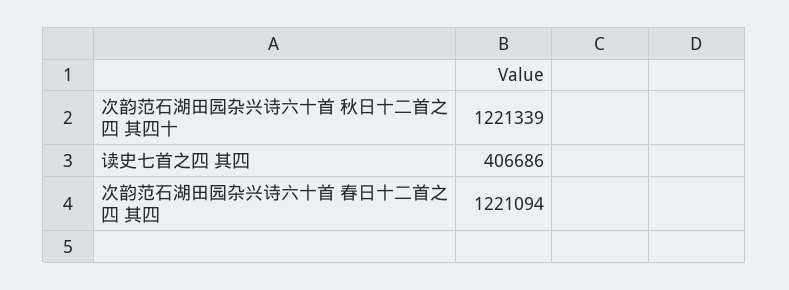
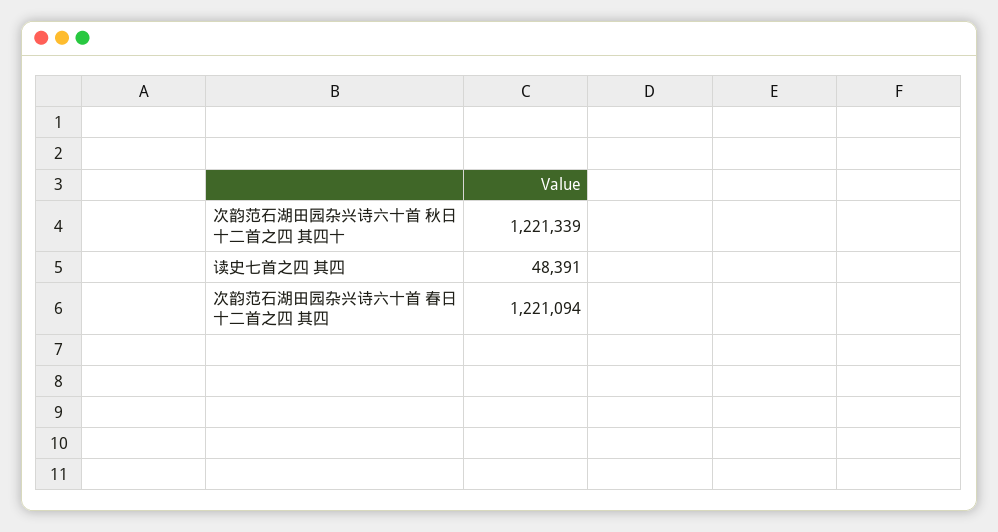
读史七首之四 其四: 406686 -> 48391

